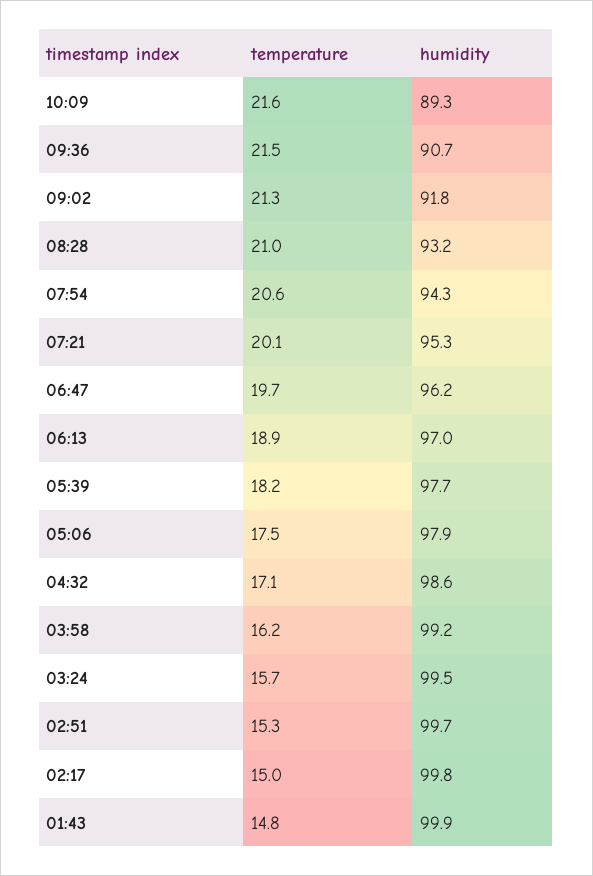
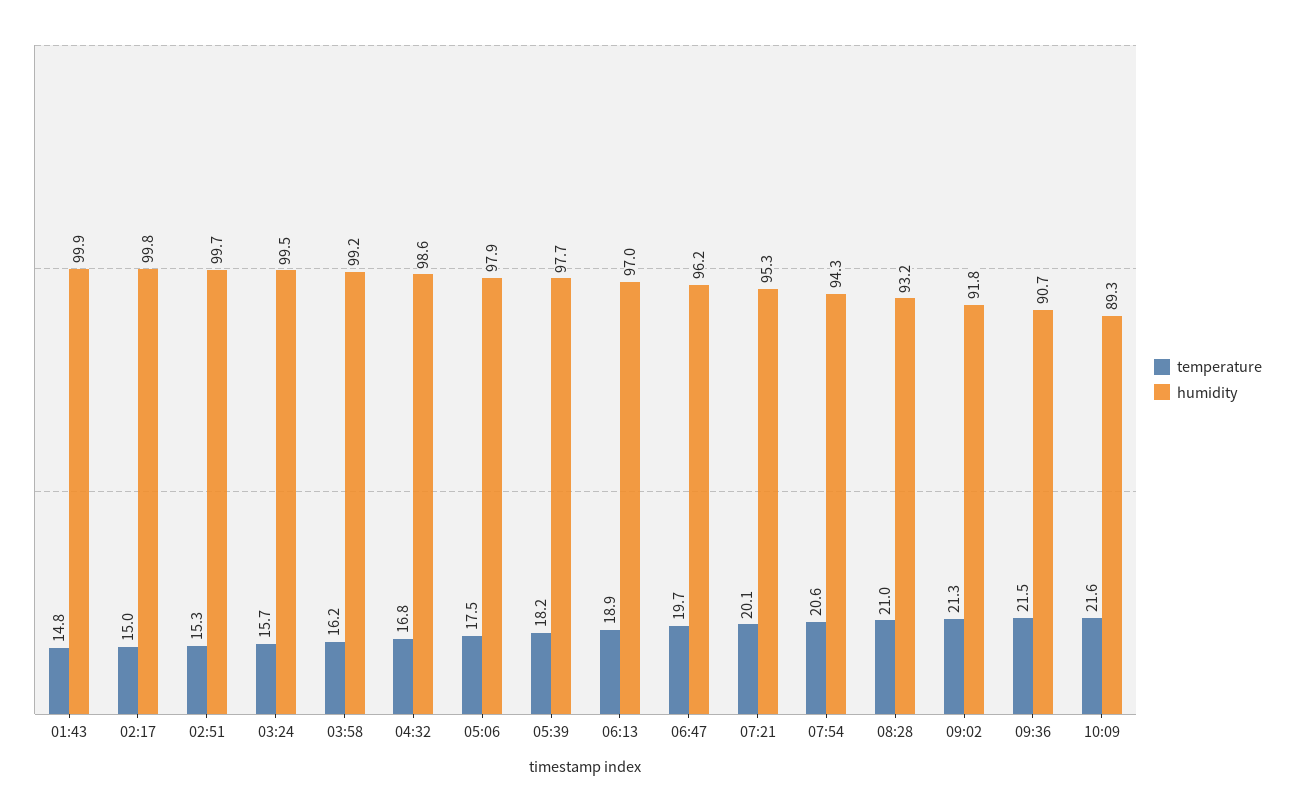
temperature, 04:32: 17.1 -> 16.8

